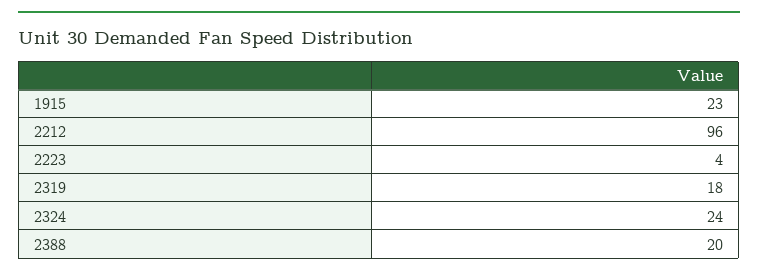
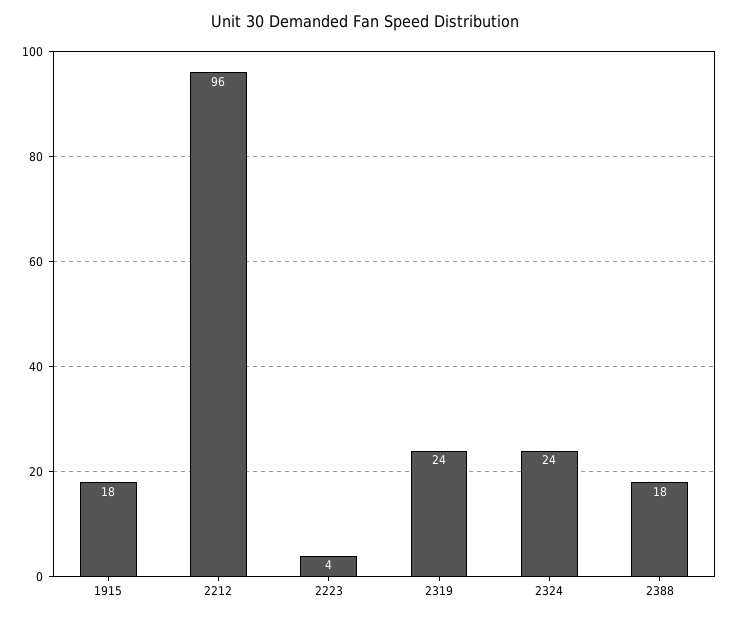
1915: 23 -> 18
2319: 18 -> 24
2388: 20 -> 18

